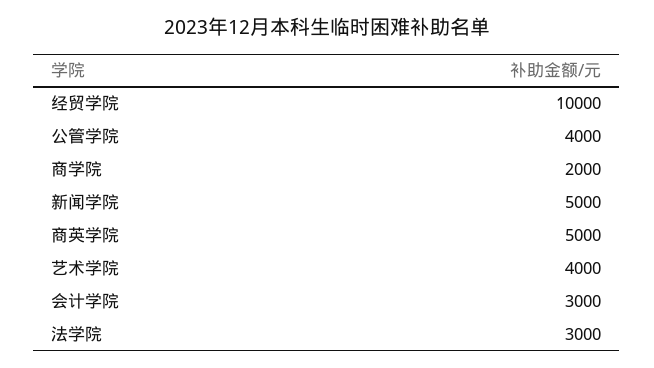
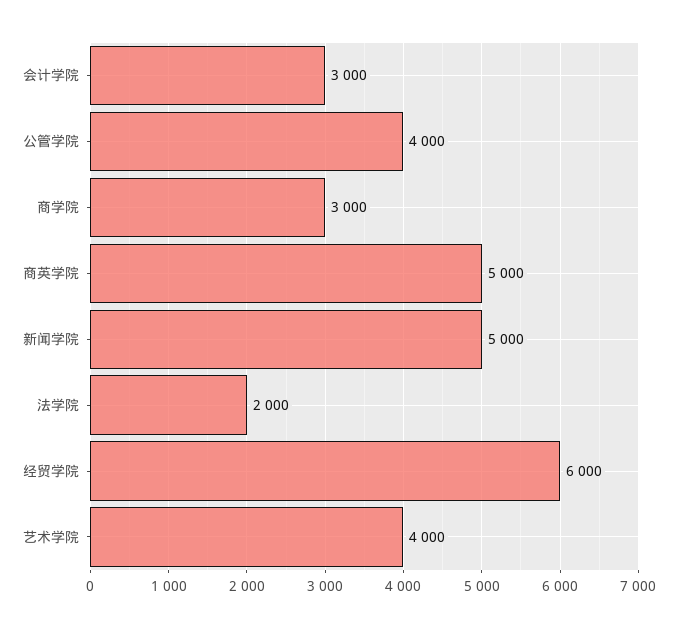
经贸学院: 10000 -> 6000
商学院: 2000 -> 3000
法学院: 3000 -> 2000

